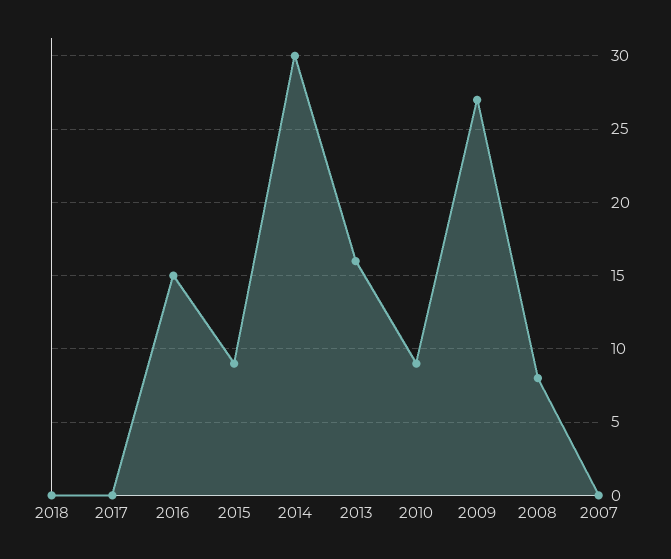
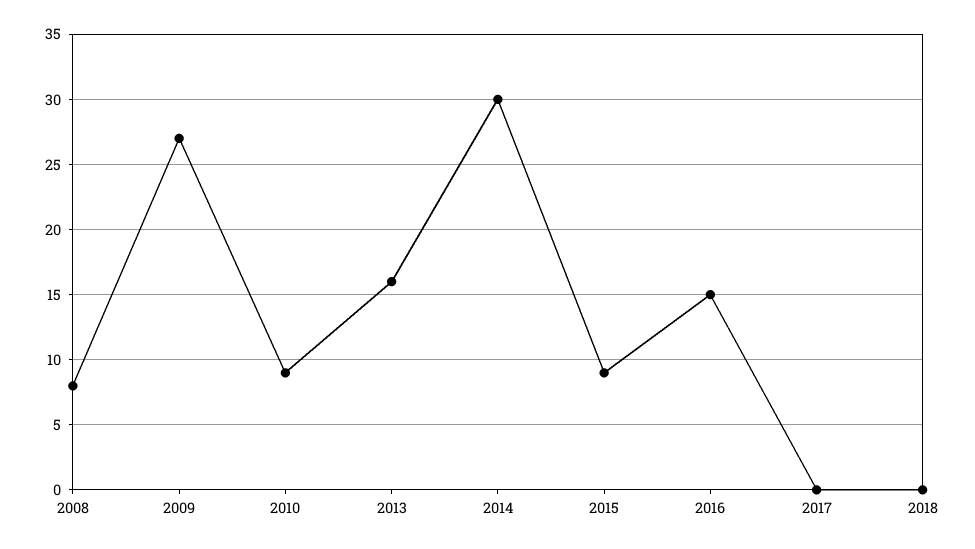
2007: 0 -> none

